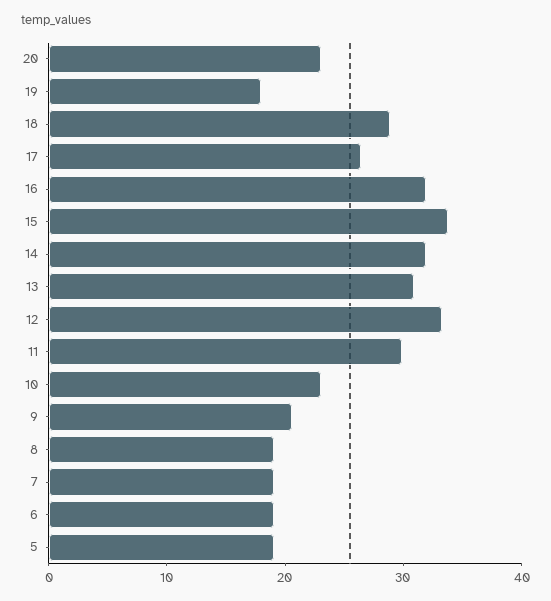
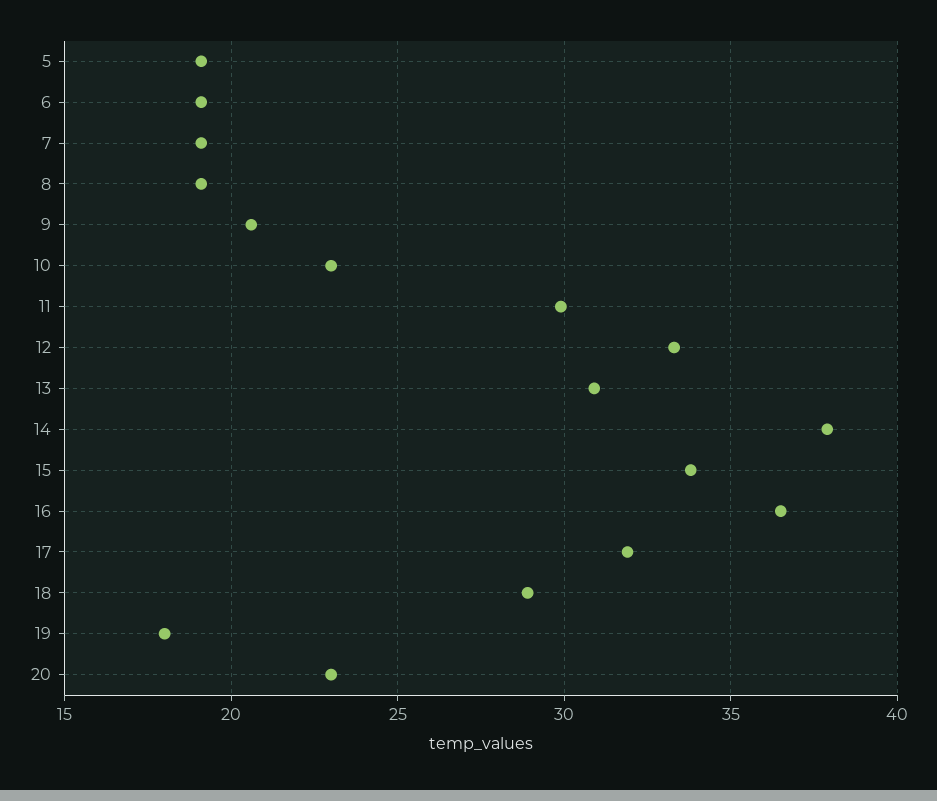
17: 26 -> 32
16: 32 -> 36.5
14: 32 -> 38

